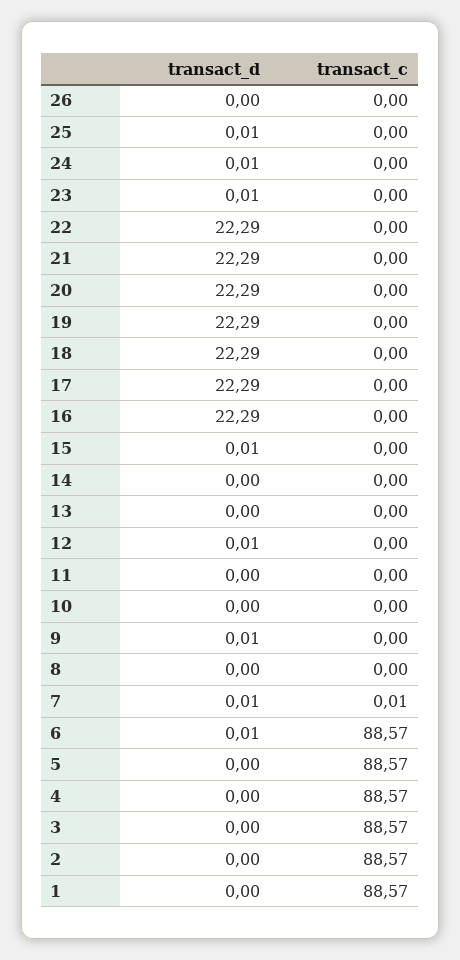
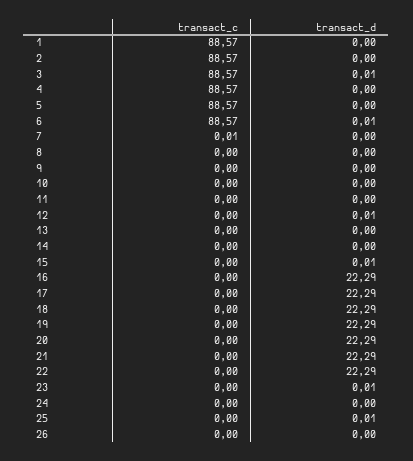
transact_d, 24: 0.01 -> 0
transact_d, 9: 0.01 -> 0
transact_d, 7: 0.01 -> 0
transact_d, 3: 0 -> 0.01

